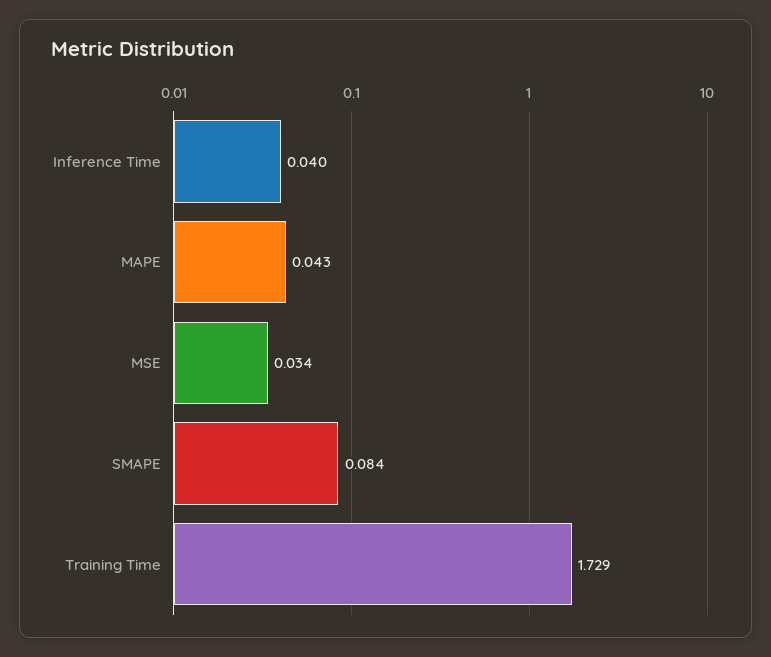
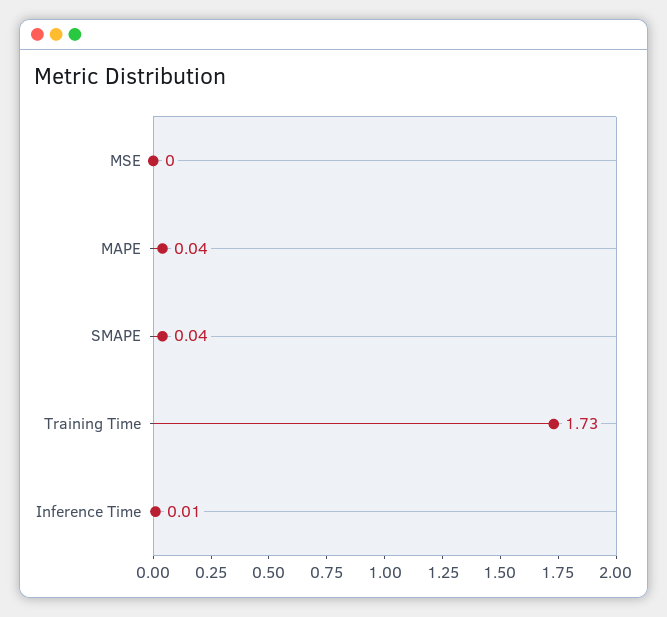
Inference Time: 0.04 -> 0.01
MSE: 0.034 -> 0
SMAPE: 0.084 -> 0.04

